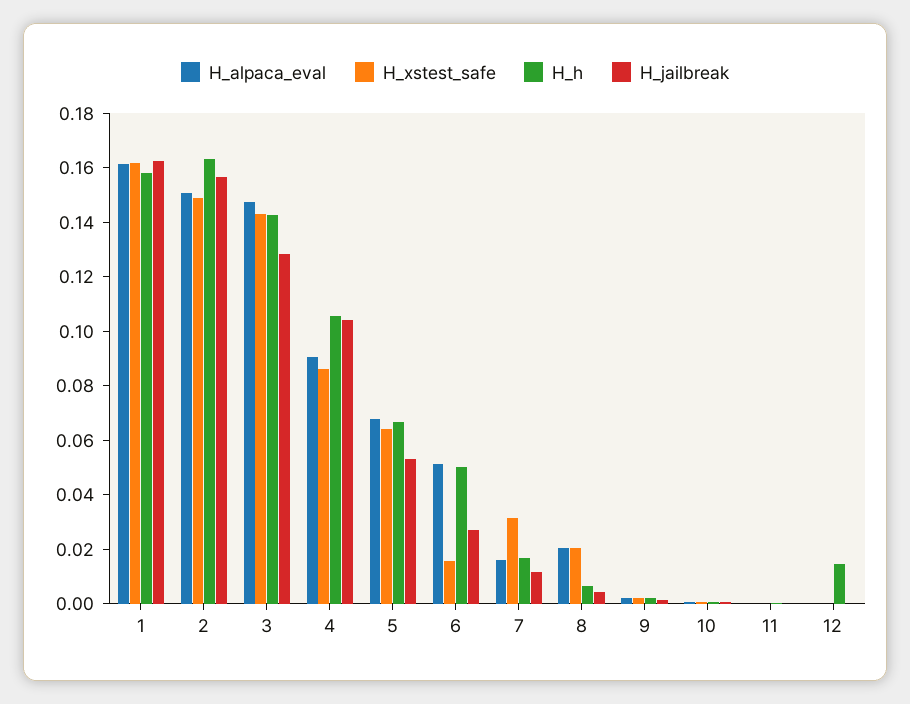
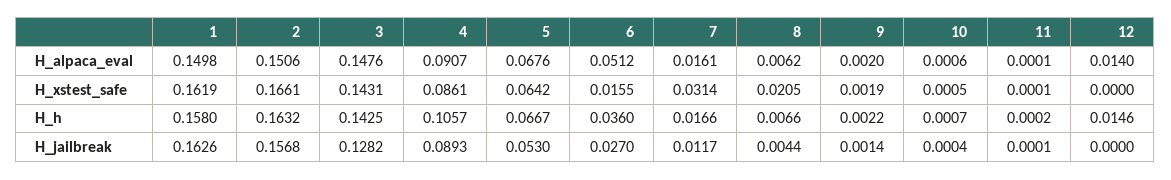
H_alpaca_eval, 1: 0.16 -> 0.1498
H_xstest_safe, 2: 0.15 -> 0.1661
H_jailbreak, 4: 0.105 -> 0.0893
H_h, 6: 0.05 -> 0.036
H_alpaca_eval, 8: 0.02 -> 0.0062
H_alpaca_eval, 12: 0 -> 0.014

